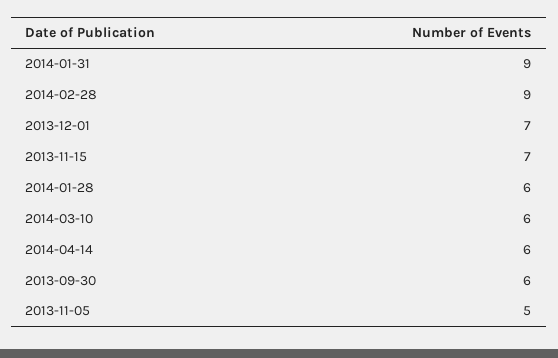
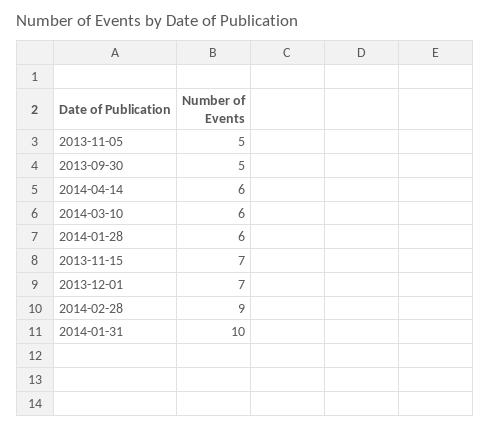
2014-01-31: 9 -> 10
2013-09-30: 6 -> 5

